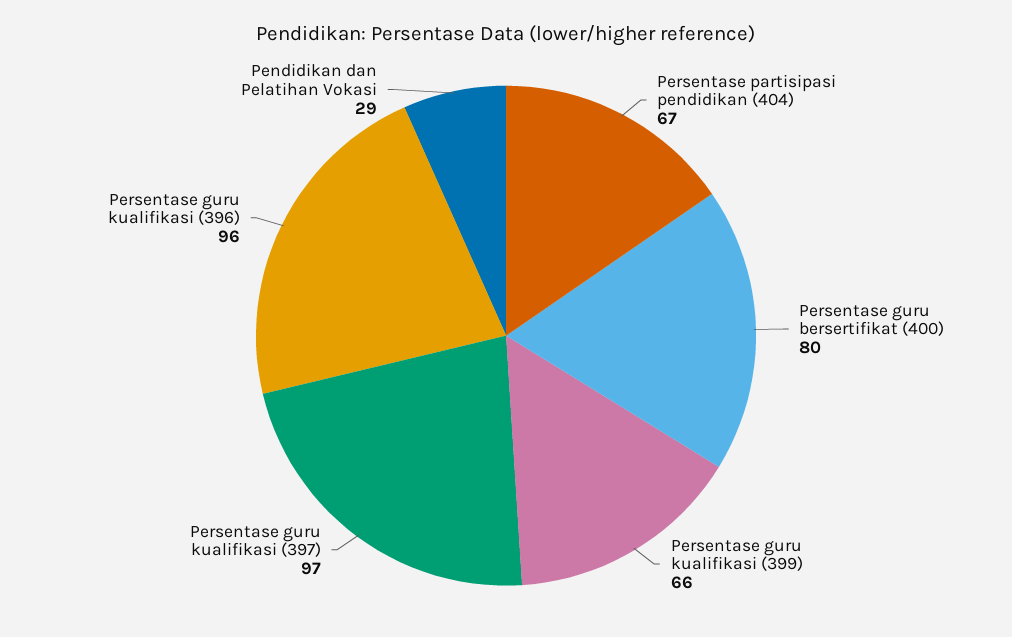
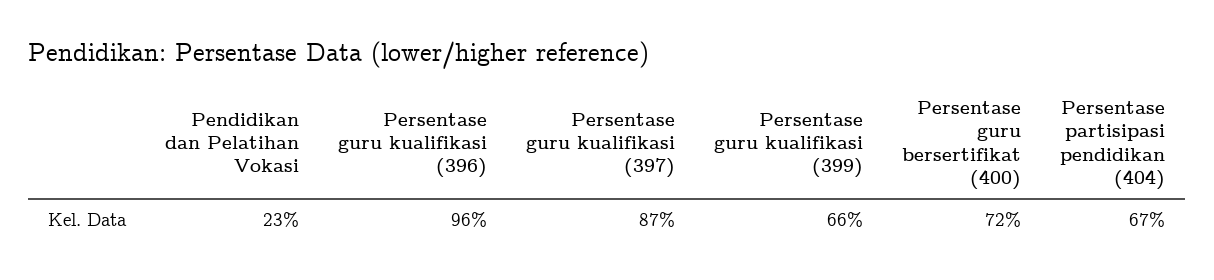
Persentase guru bersertifikat (400): 80 -> 72
Persentase guru kualifikasi (397): 97 -> 87
Pendidikan dan Pelatihan Vokasi: 29 -> 23

